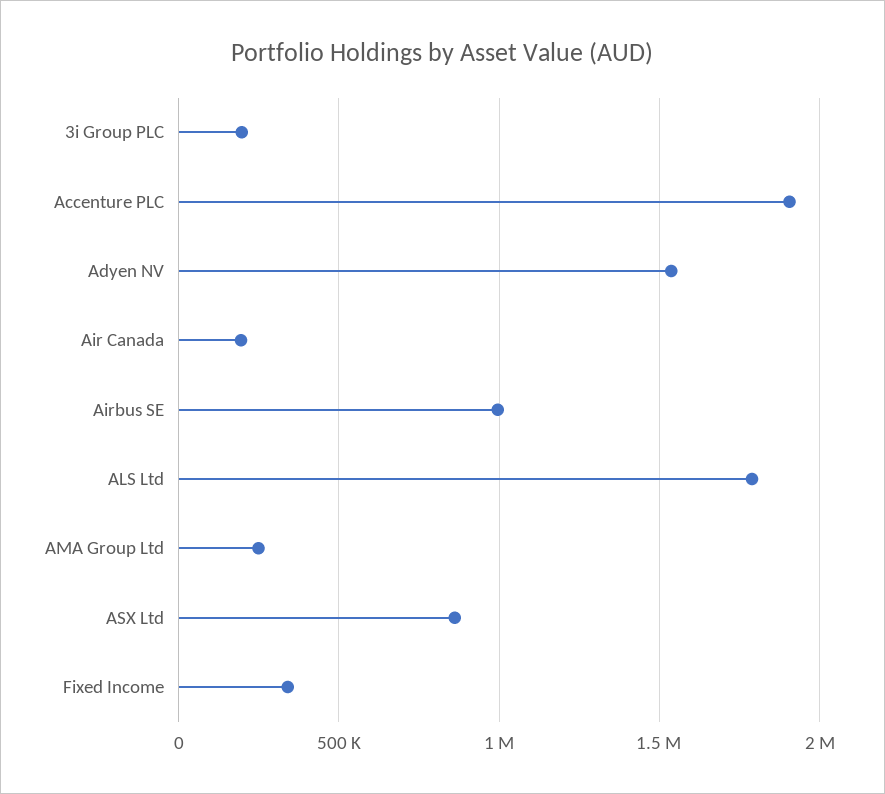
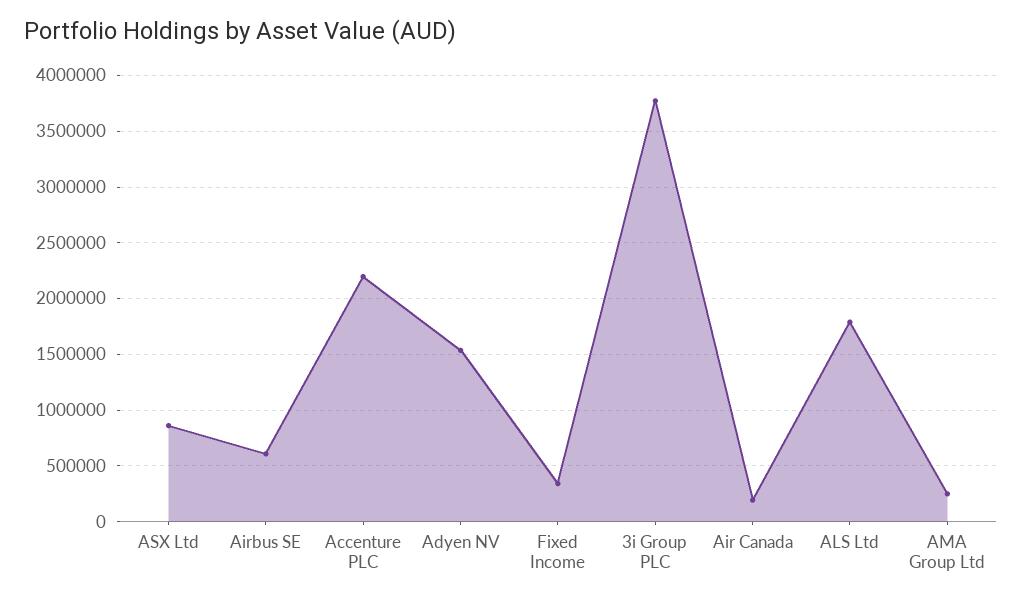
3i Group PLC: 200000 -> 3800000
Accenture PLC: 1900000 -> 2200000
Airbus SE: 1000000 -> 600000

